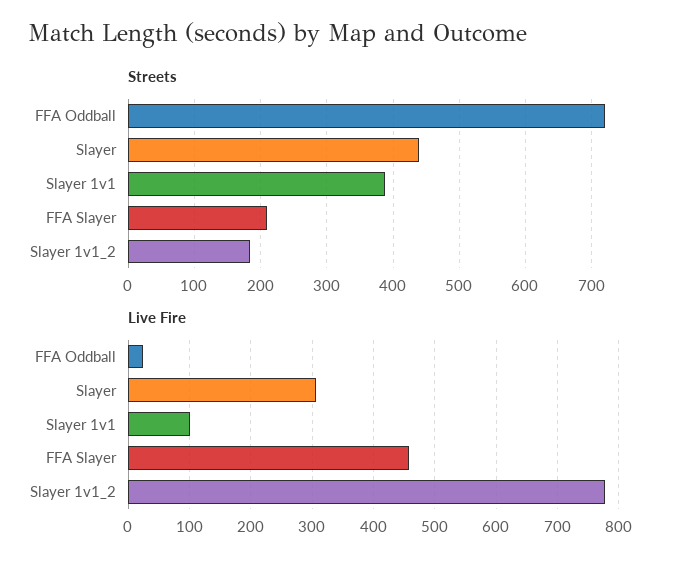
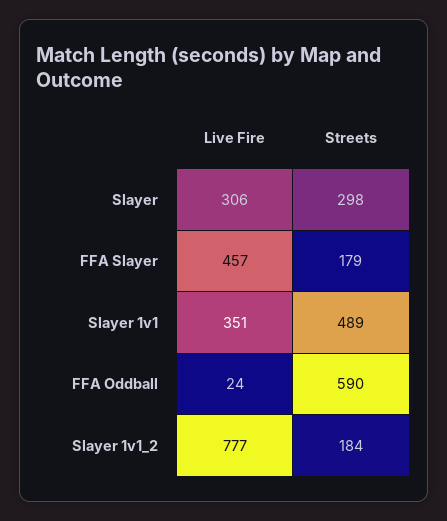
Streets, FFA Oddball: 720 -> 590
Streets, Slayer: 440 -> 298
Streets, Slayer 1v1: 390 -> 489
Streets, FFA Slayer: 210 -> 179
Live Fire, Slayer 1v1: 100 -> 351

